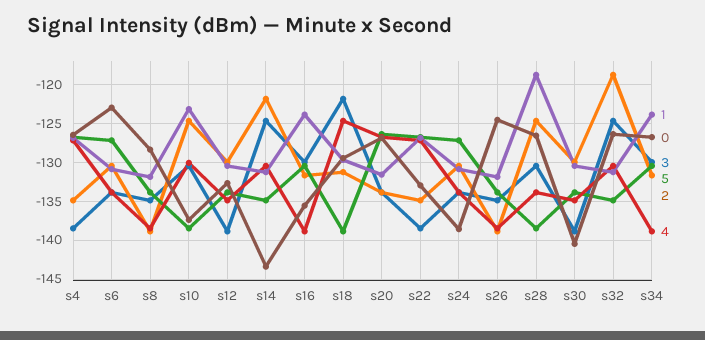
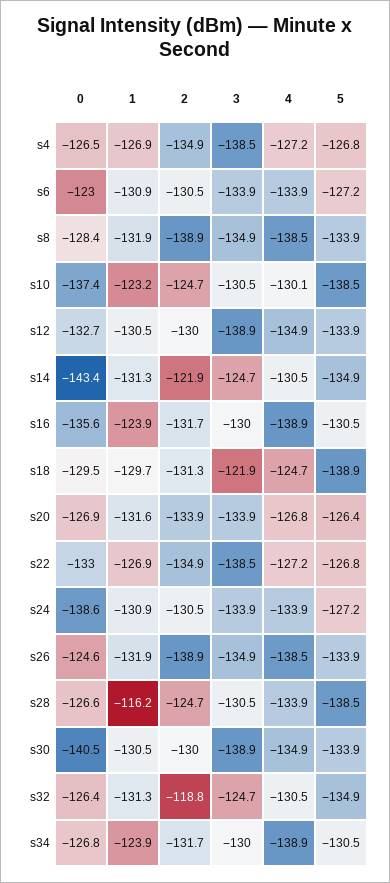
1, s28: -119 -> -116.2

